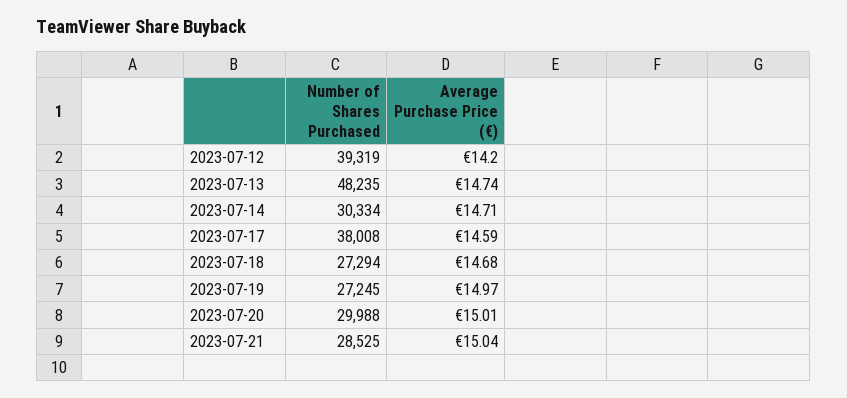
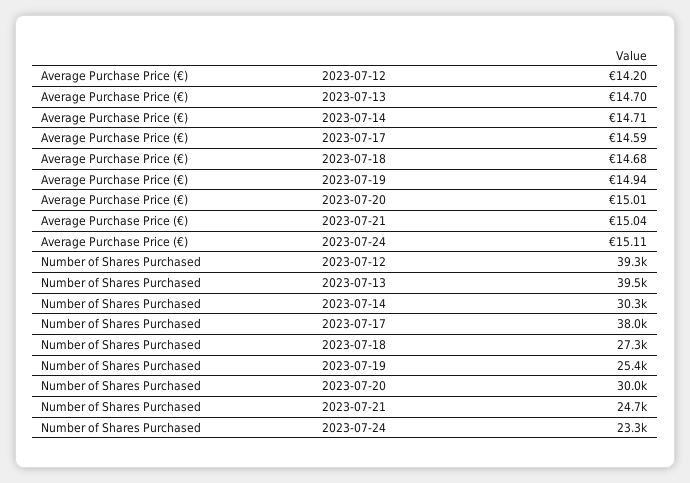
Number of Shares Purchased, 2023-07-13: 48235 -> 39500
Average Purchase Price (€), 2023-07-13: 14.74 -> 14.7
Number of Shares Purchased, 2023-07-19: 27245 -> 25400
Average Purchase Price (€), 2023-07-19: 14.97 -> 14.94
Number of Shares Purchased, 2023-07-21: 28525 -> 24700
Average Purchase Price (€), 2023-07-24: none -> 15.11
Number of Shares Purchased, 2023-07-24: none -> 23300

